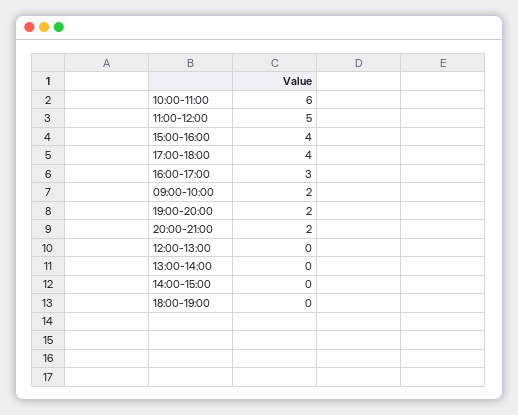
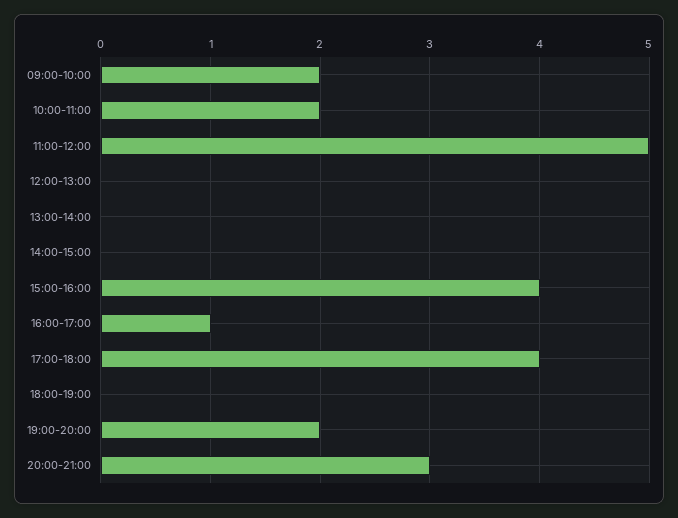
10:00-11:00: 6 -> 2
16:00-17:00: 3 -> 1
20:00-21:00: 2 -> 3

